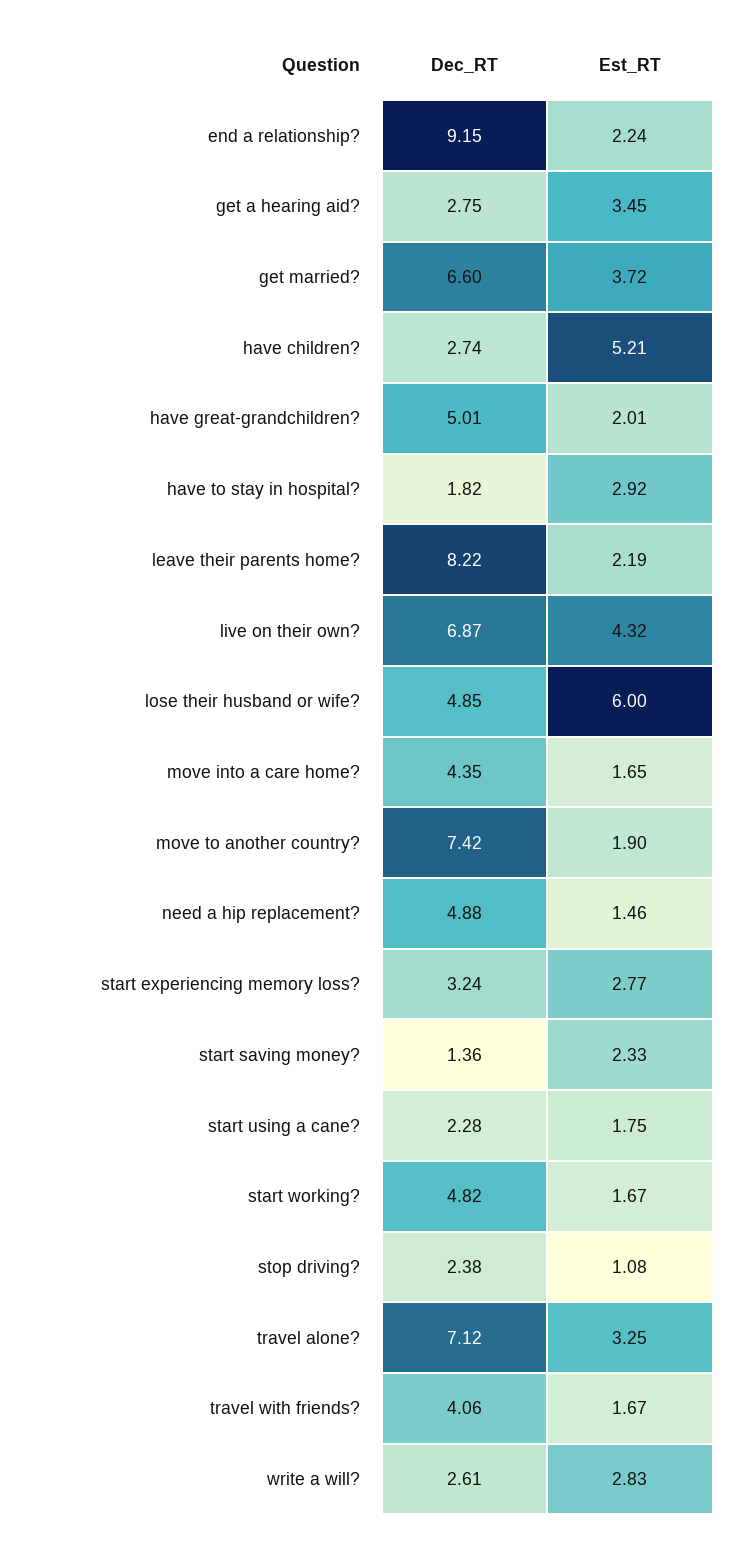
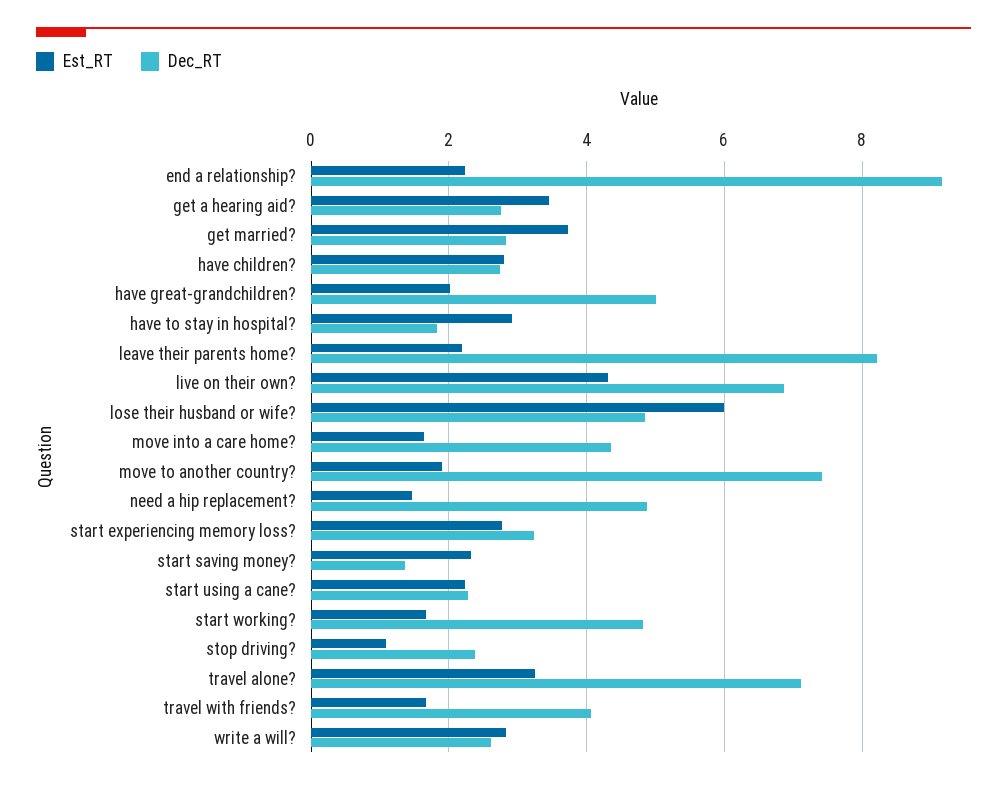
Dec_RT, get married?: 6.6 -> 2.8
Est_RT, have children?: 5.21 -> 2.8
Est_RT, start using a cane?: 1.75 -> 2.2

